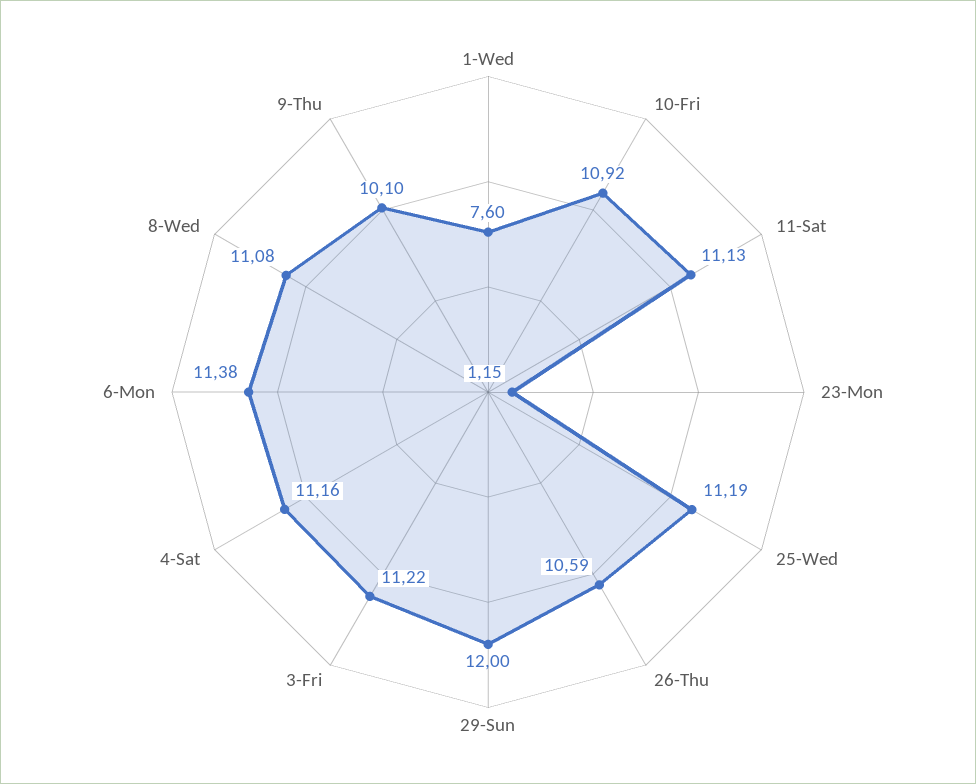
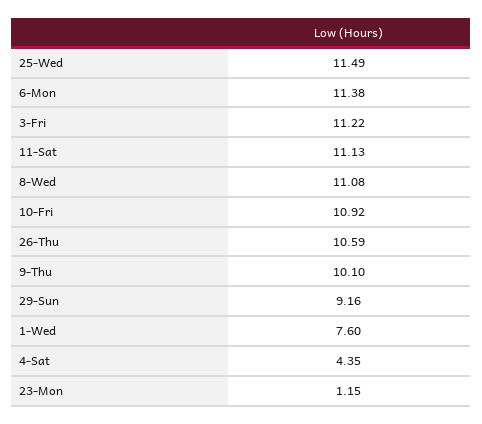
25-Wed: 11.19 -> 11.49
29-Sun: 12 -> 9.16
4-Sat: 11.16 -> 4.35

